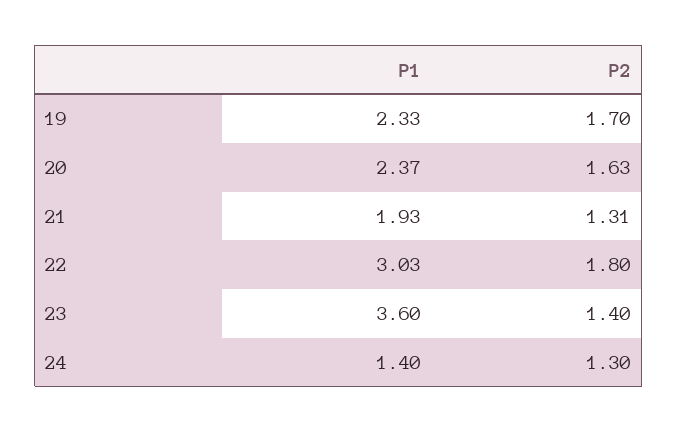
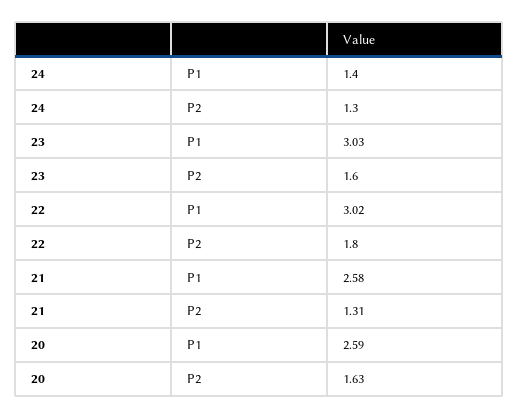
P1, 19: 2.33 -> none
P2, 19: 1.7 -> none
P1, 20: 2.37 -> 2.59
P1, 21: 1.93 -> 2.58
P1, 22: 3.03 -> 3.02
P1, 23: 3.6 -> 3.03
P2, 23: 1.4 -> 1.6

